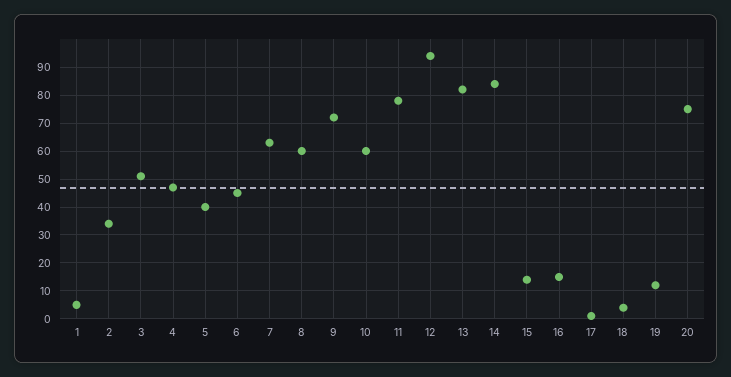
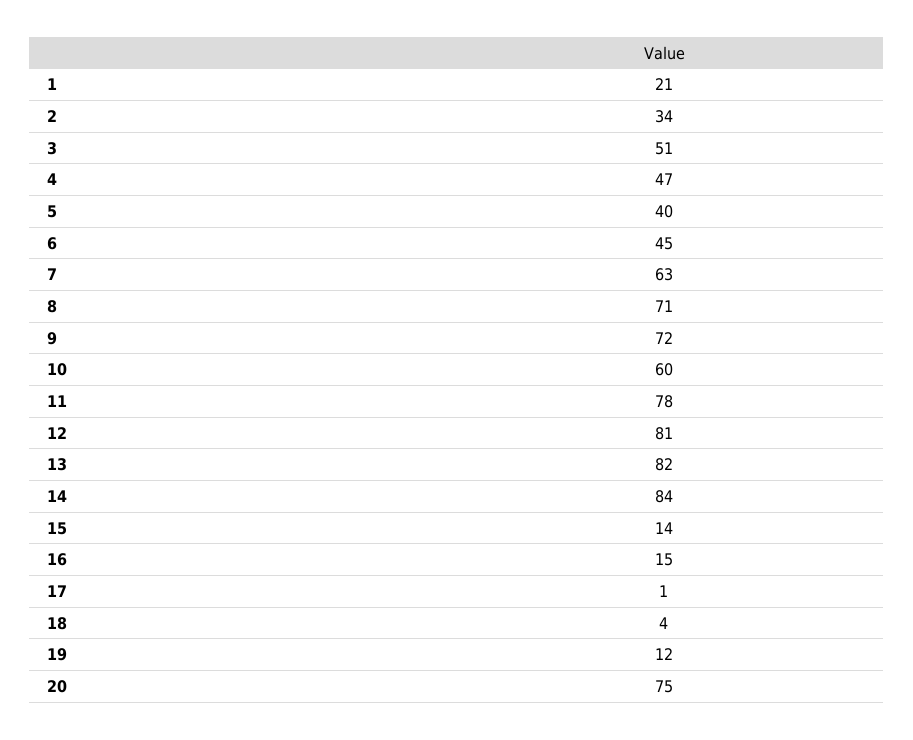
1: 5 -> 21
8: 60 -> 71
12: 95 -> 81

